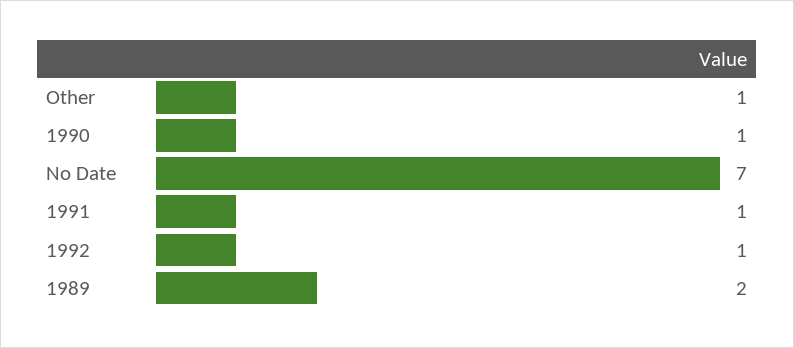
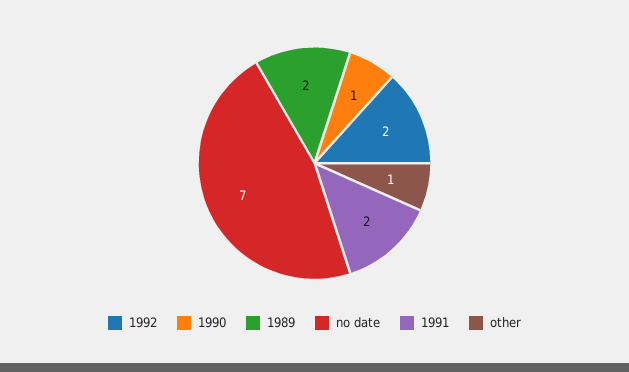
1991: 1 -> 2
1992: 1 -> 2

